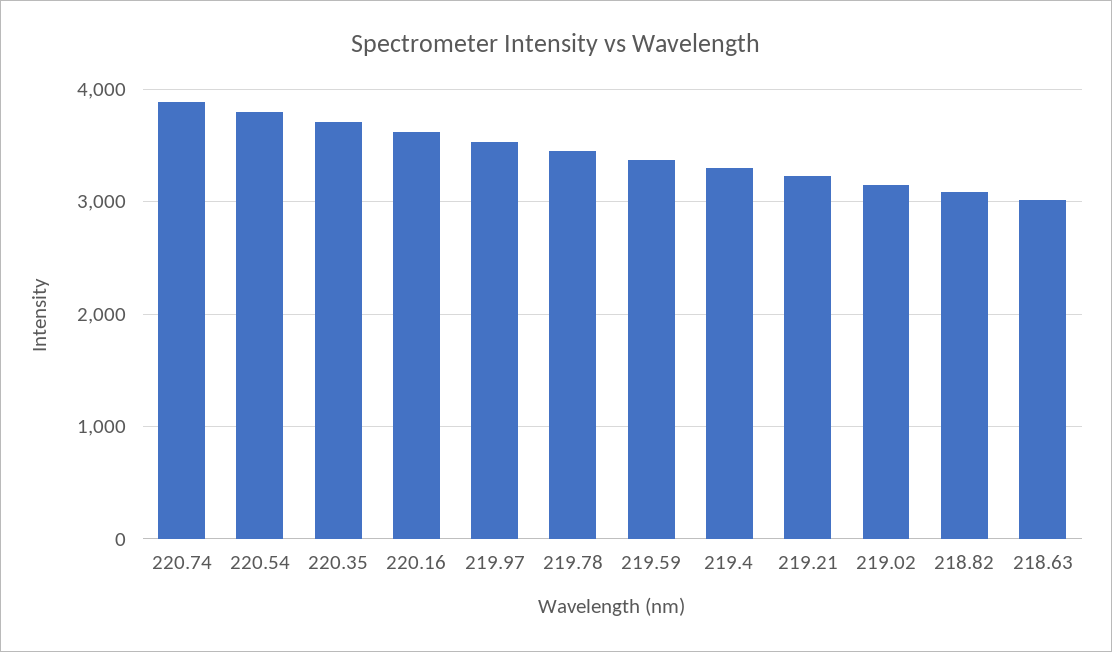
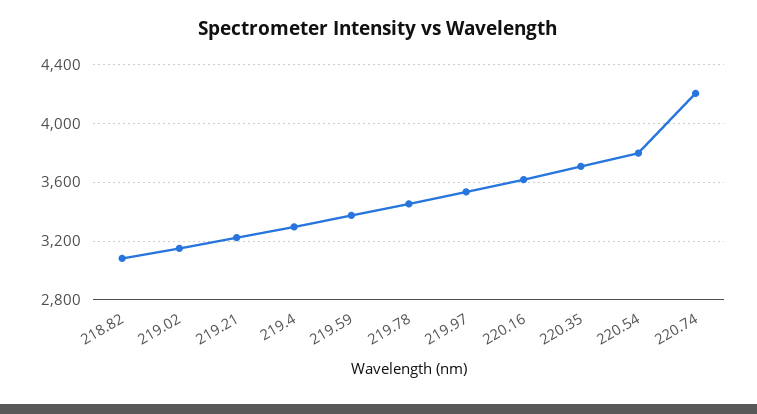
220.74: 3900 -> 4200
218.63: 3000 -> none

